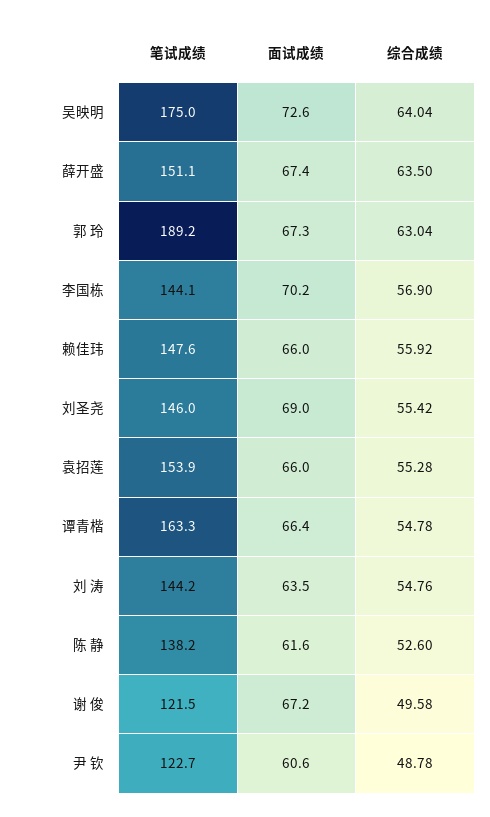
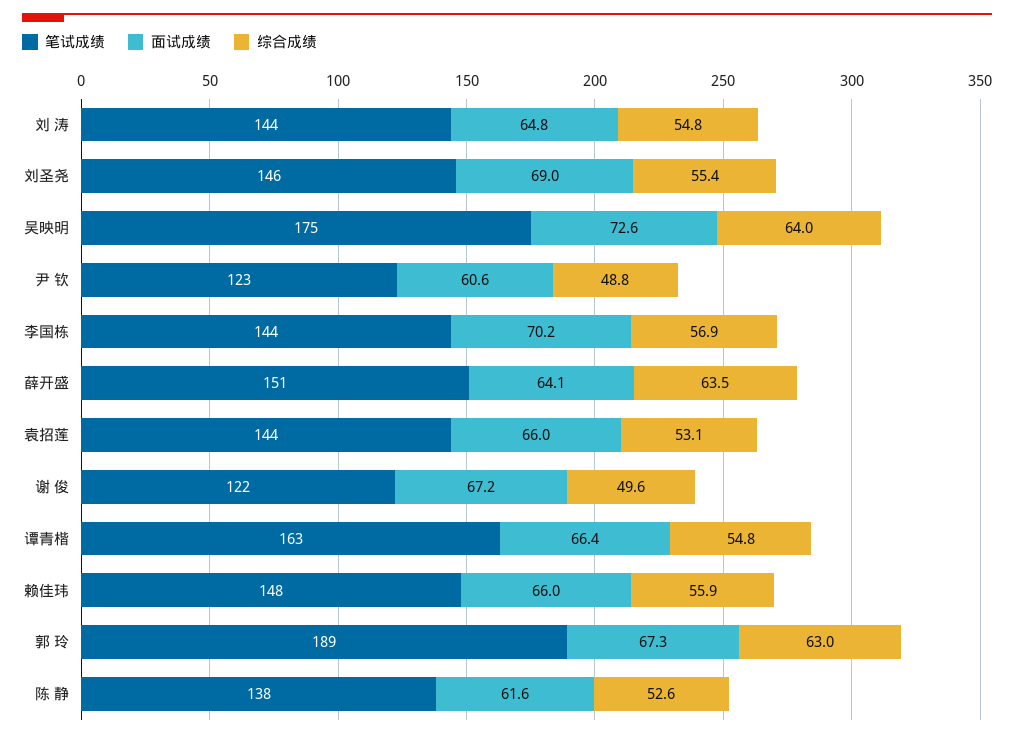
面试成绩, 薛开盛: 67.4 -> 64.1
笔试成绩, 袁招莲: 153.9 -> 144
综合成绩, 袁招莲: 55.28 -> 53.1
面试成绩, 刘 涛: 63.5 -> 64.8

